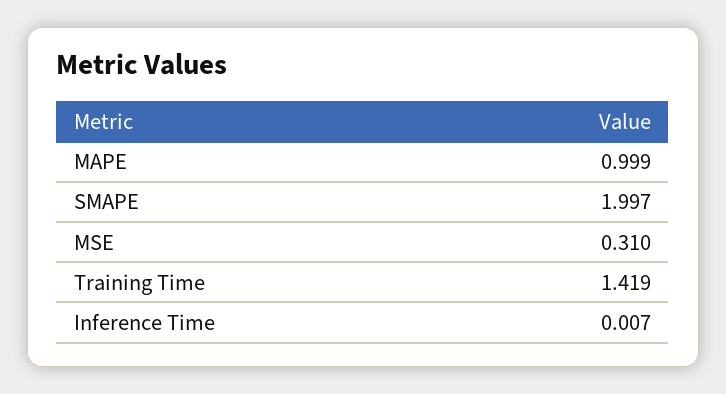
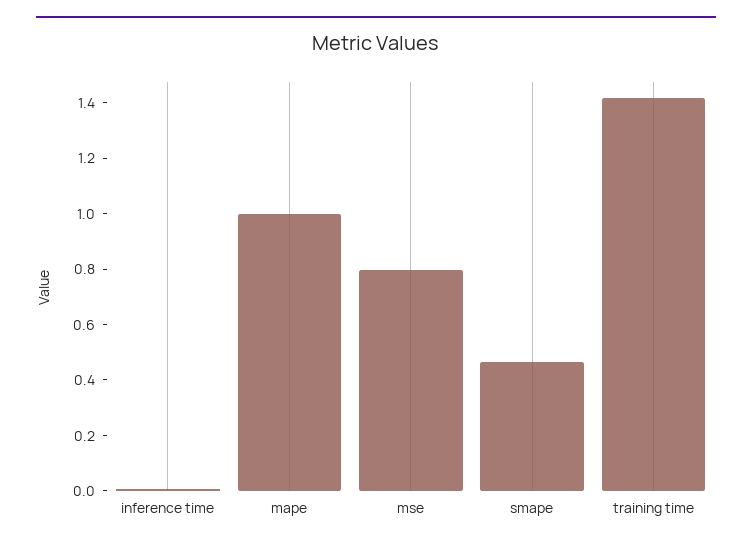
SMAPE: 1.997 -> 0.45
MSE: 0.31 -> 0.8

